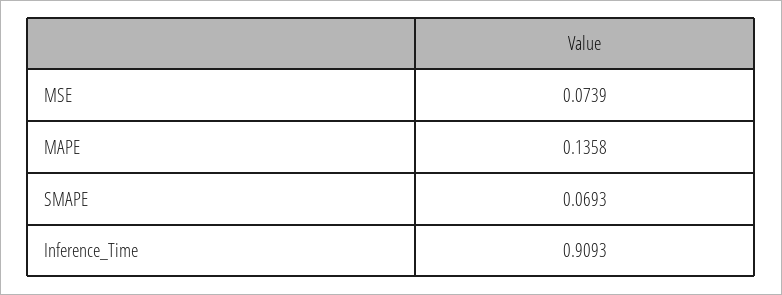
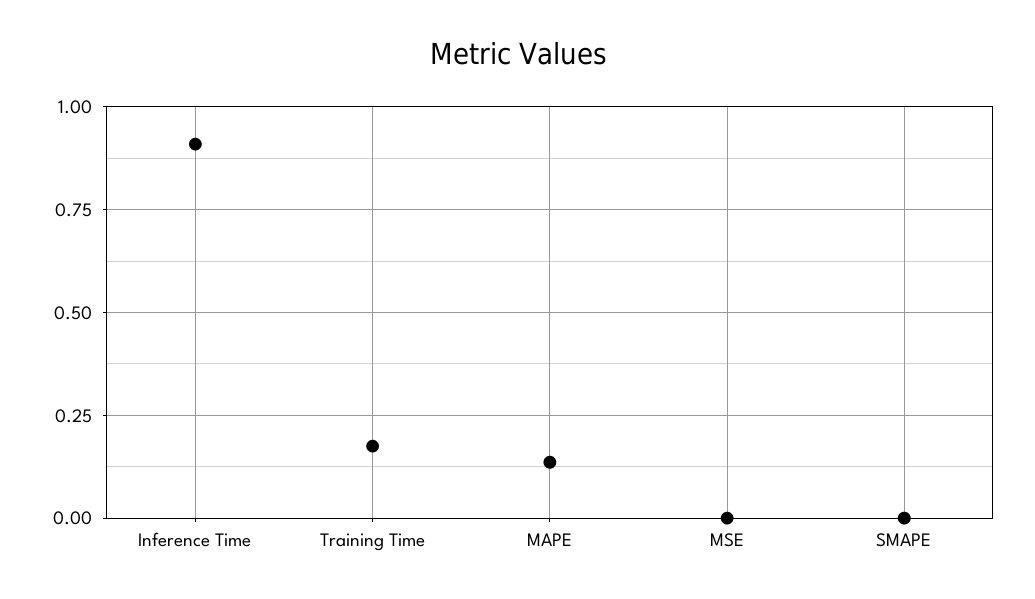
MSE: 0.0739 -> 0
SMAPE: 0.0693 -> 0
Training Time: none -> 0.175

